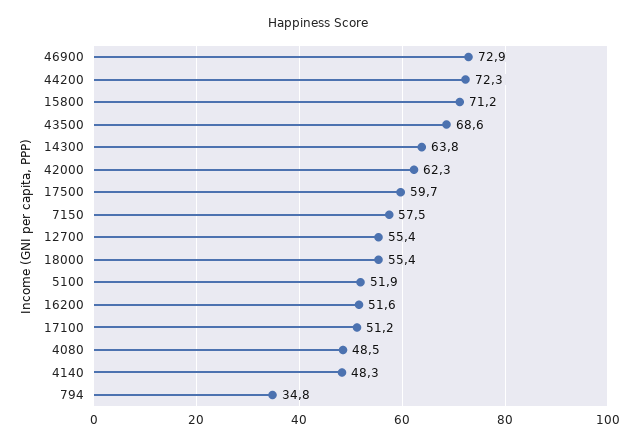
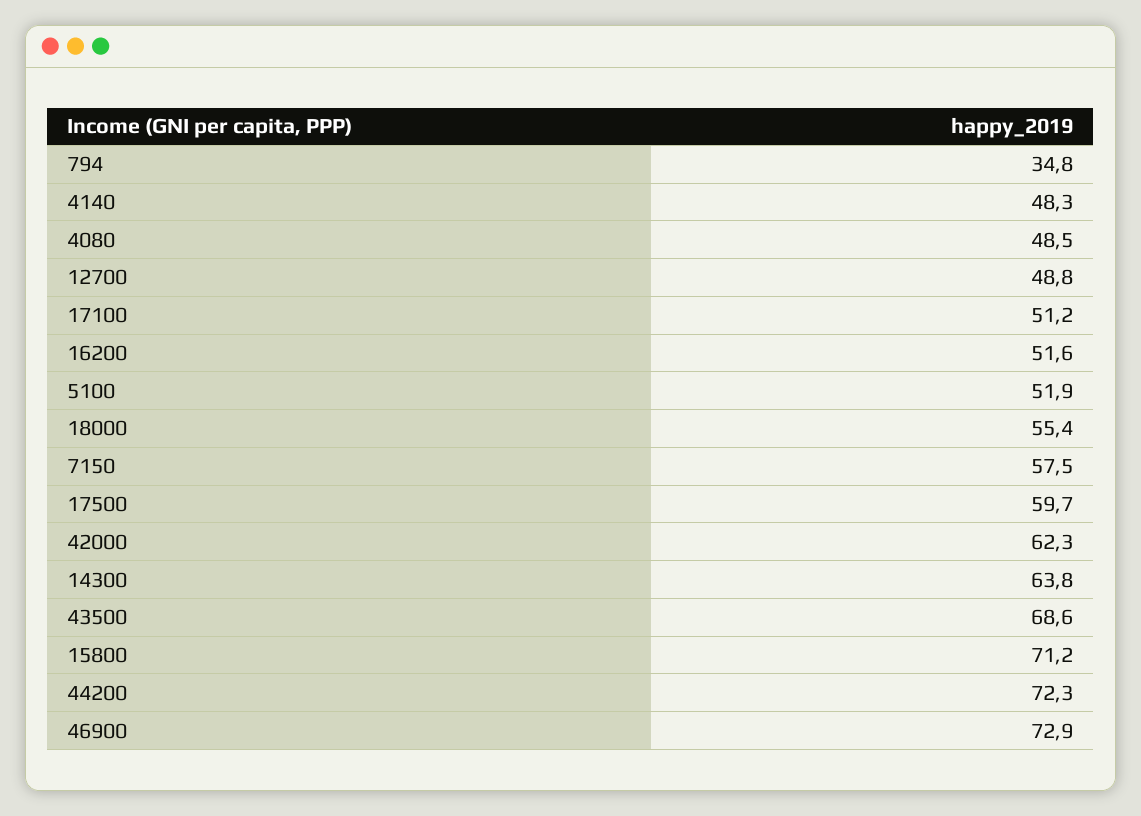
12700: 55.4 -> 48.8

